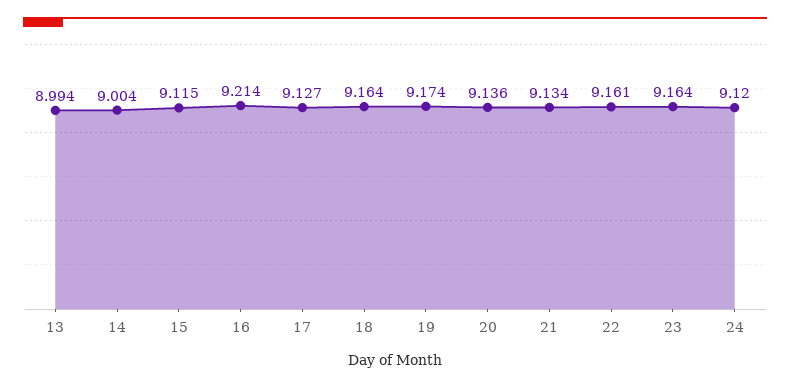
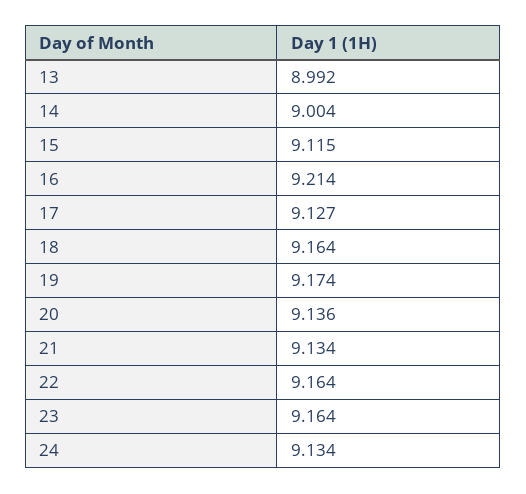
13: 8.994 -> 8.992
22: 9.161 -> 9.164
24: 9.12 -> 9.134

